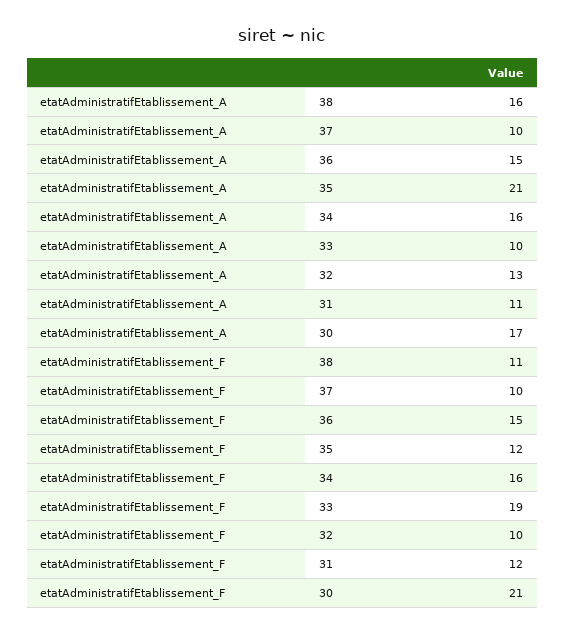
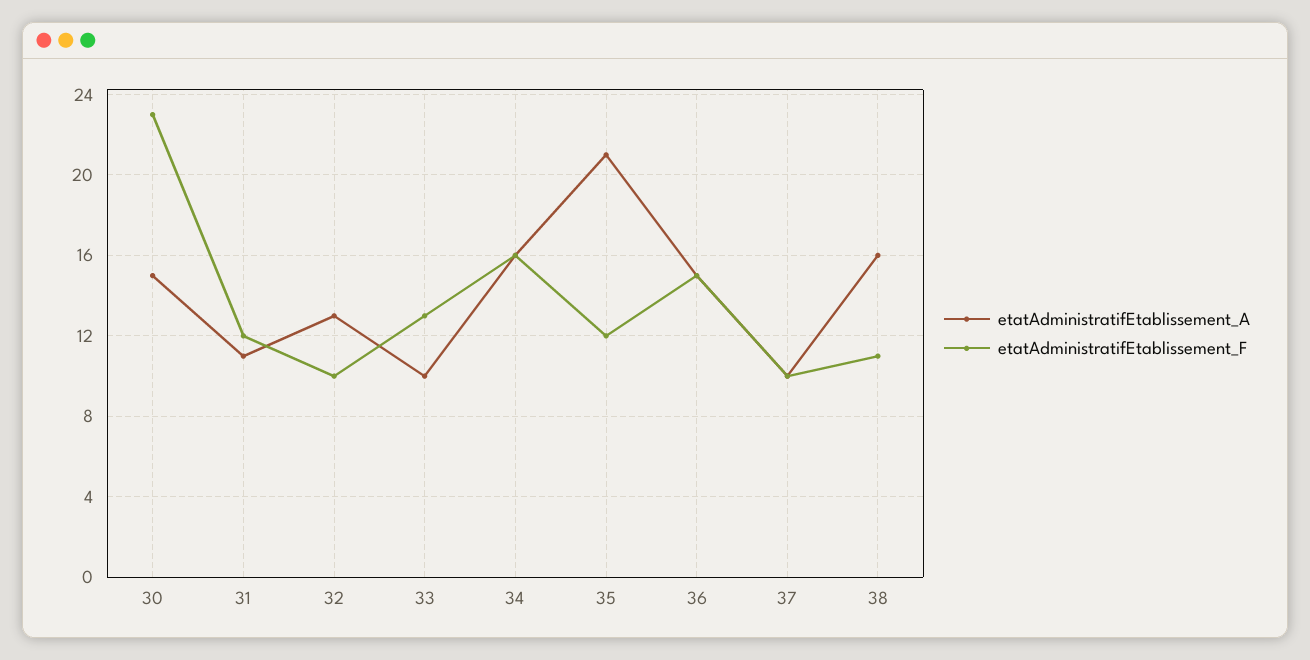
etatAdministratifEtablissement_A, 30: 17 -> 15
etatAdministratifEtablissement_F, 33: 19 -> 13
etatAdministratifEtablissement_F, 30: 21 -> 23

